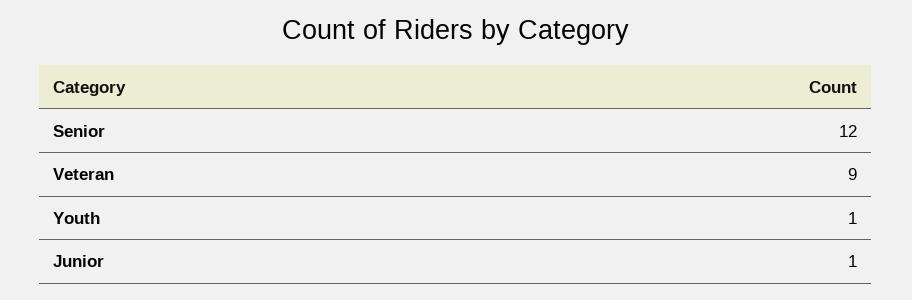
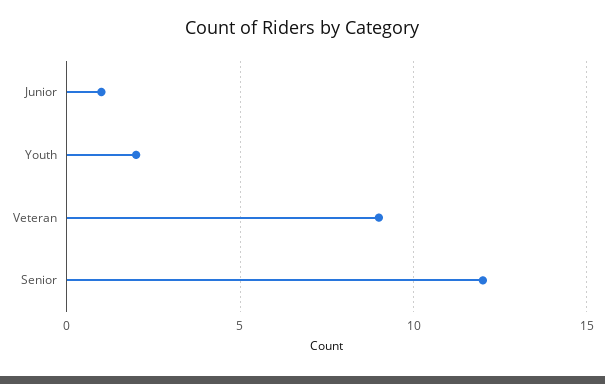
Youth: 1 -> 2

